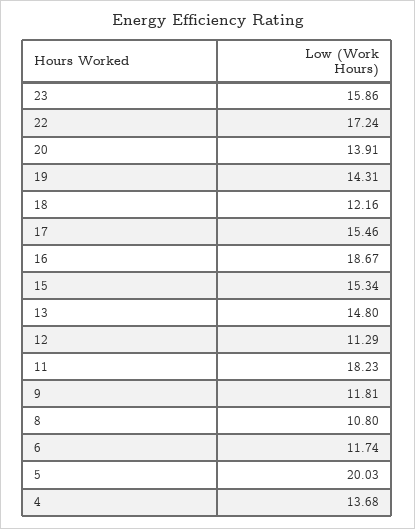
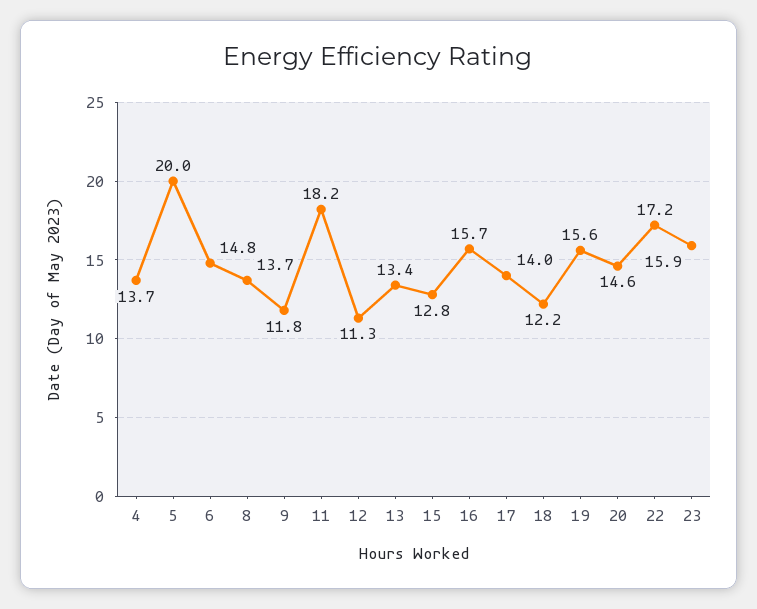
20: 13.91 -> 14.6
19: 14.31 -> 15.6
17: 15.46 -> 14
16: 18.67 -> 15.7
15: 15.34 -> 12.8
13: 14.8 -> 13.4
8: 10.8 -> 13.7
6: 11.74 -> 14.8

